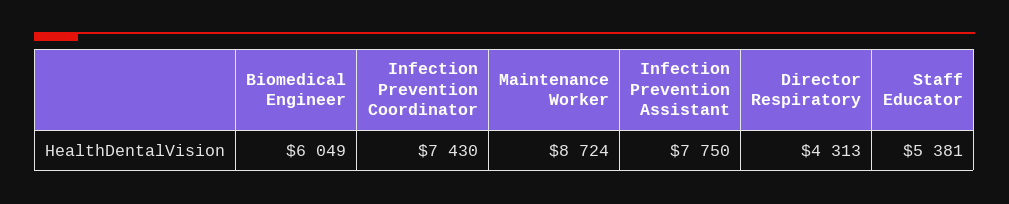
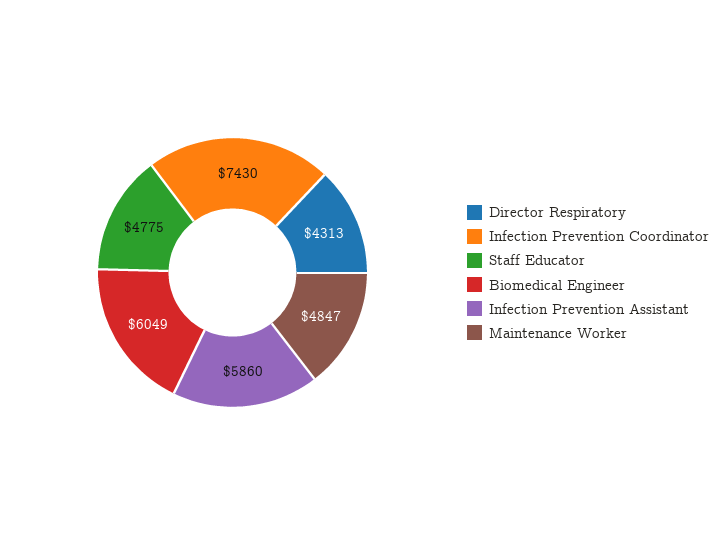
Maintenance Worker: 8724 -> 4847
Infection Prevention Assistant: 7750 -> 5860
Staff Educator: 5381 -> 4775

